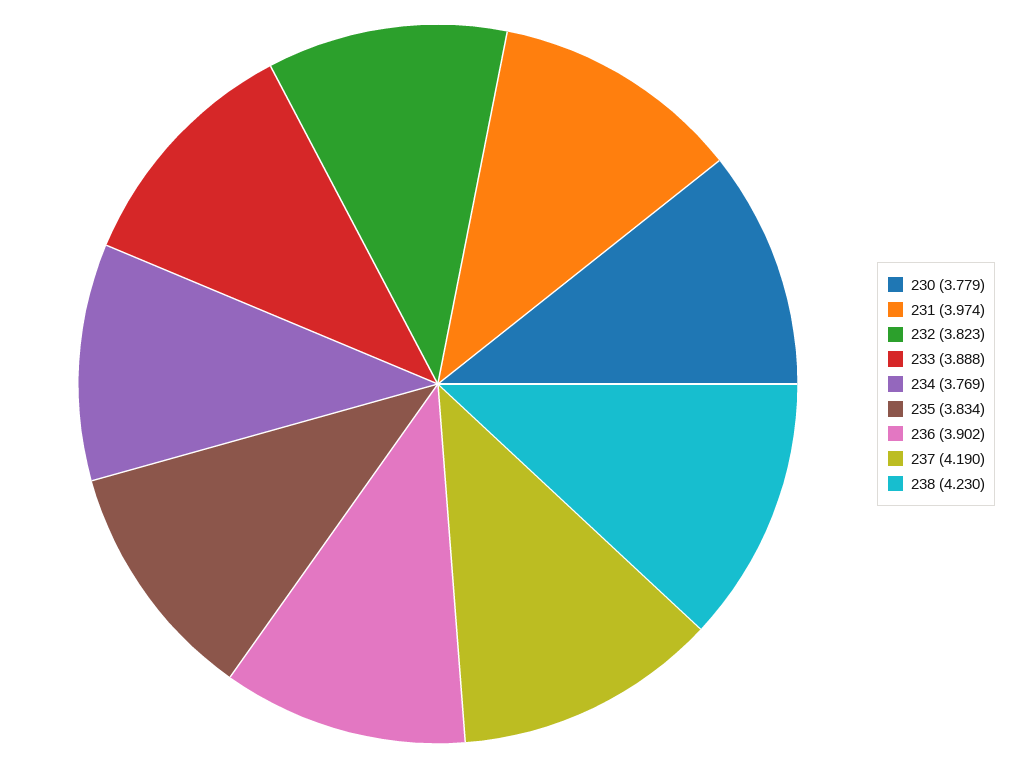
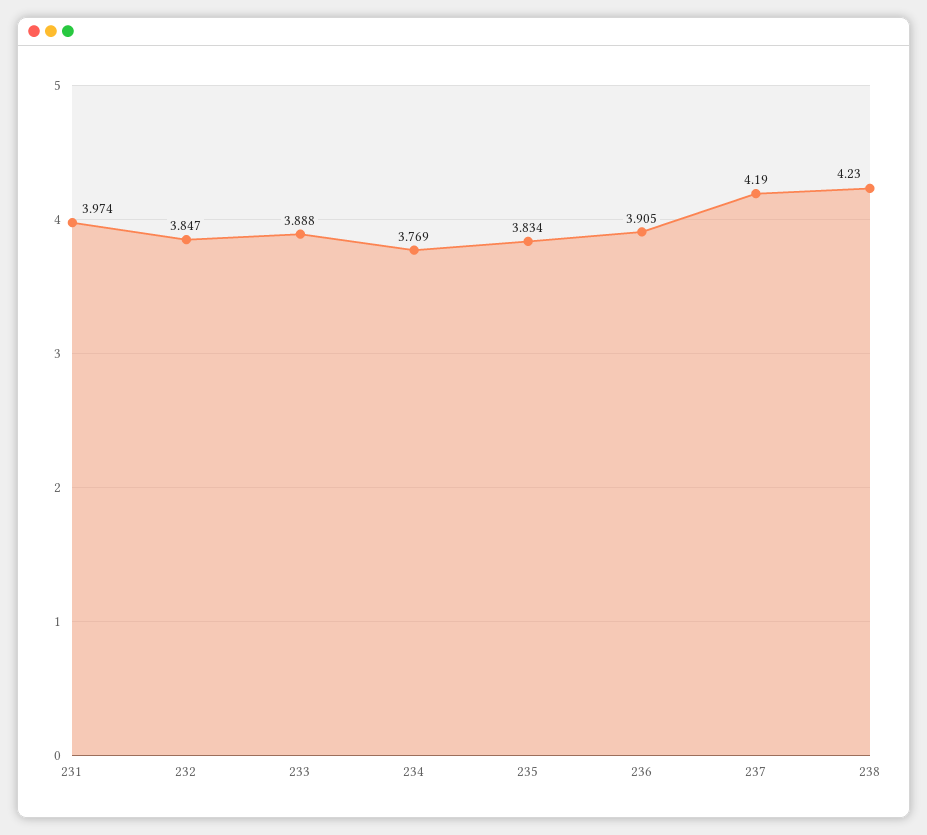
230: 3.779 -> none
232: 3.823 -> 3.847
236: 3.902 -> 3.905

